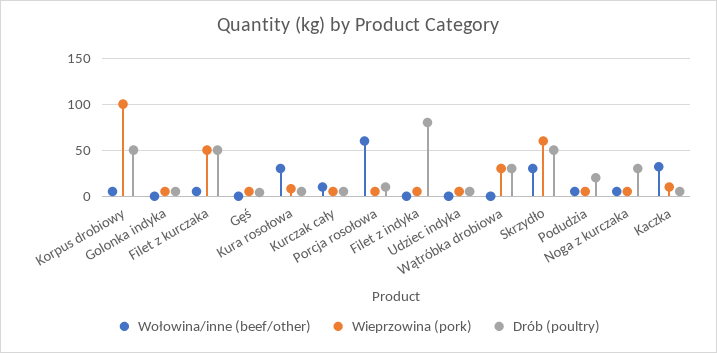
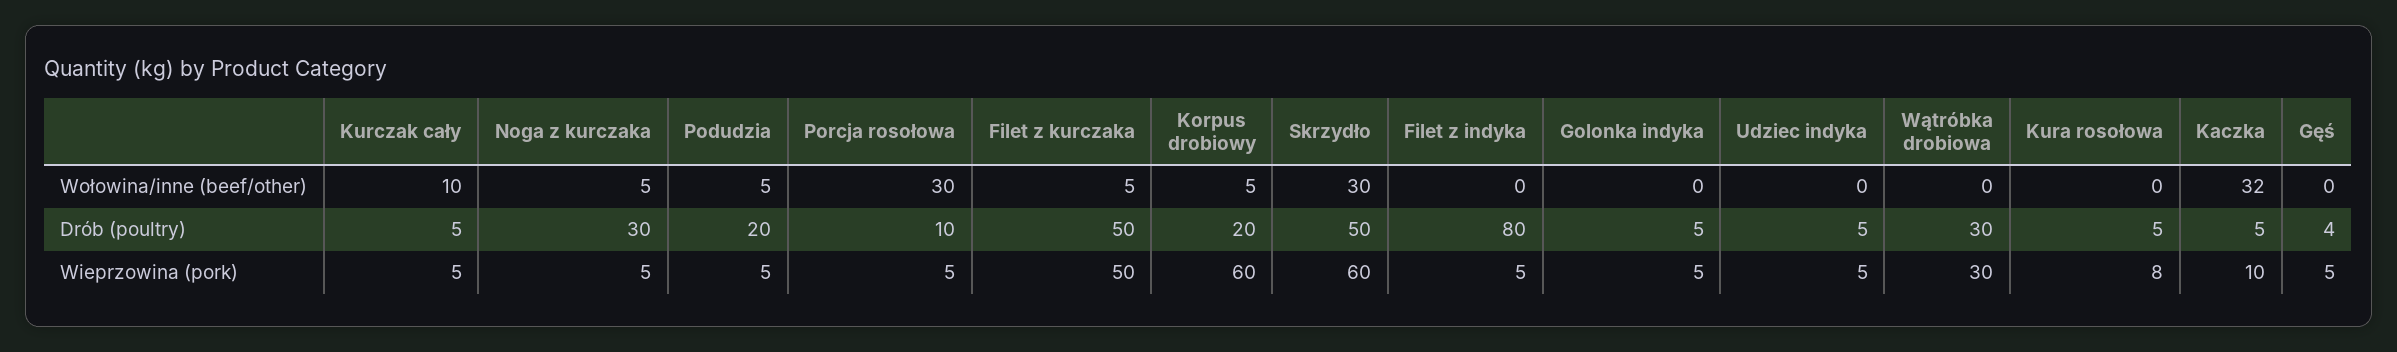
Wieprzowina (pork), Korpus drobiowy: 100 -> 60
Drób (poultry), Korpus drobiowy: 50 -> 20
Wołowina/inne (beef/other), Kura rosołowa: 30 -> 0
Wołowina/inne (beef/other), Porcja rosołowa: 60 -> 30

